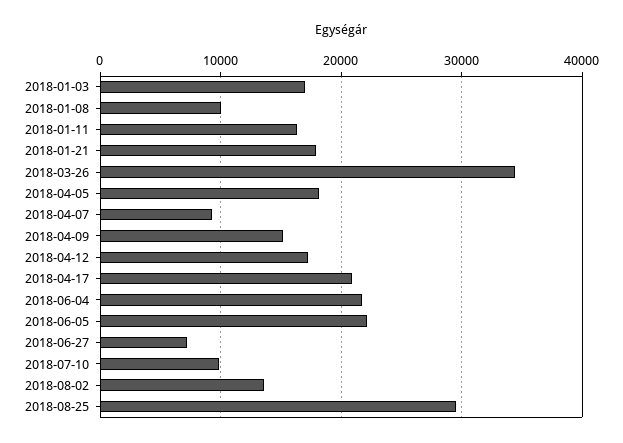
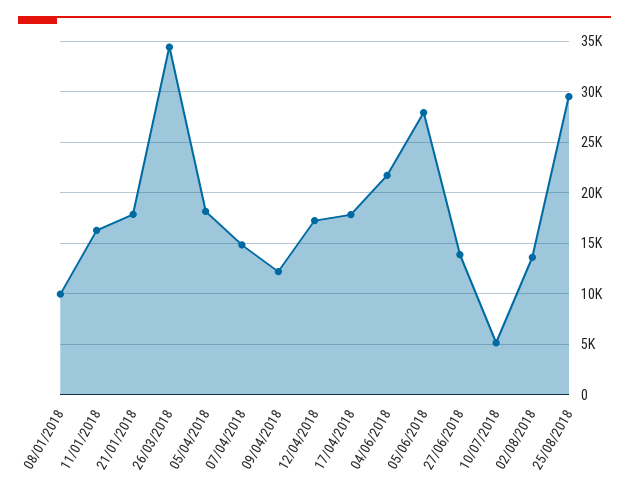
2018-01-03: 17000 -> none
2018-04-07: 9000 -> 15000
2018-04-09: 15000 -> 12000
2018-04-17: 21000 -> 18000
2018-06-05: 22000 -> 28000
2018-06-27: 7000 -> 14000
2018-07-10: 10000 -> 5000

